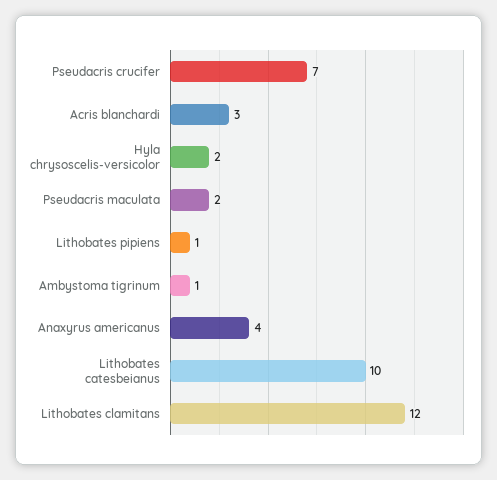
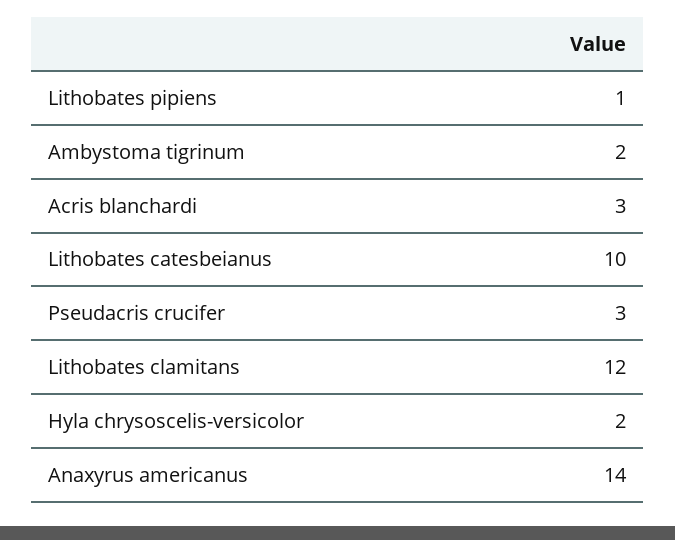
Pseudacris crucifer: 7 -> 3
Pseudacris maculata: 2 -> none
Ambystoma tigrinum: 1 -> 2
Anaxyrus americanus: 4 -> 14

